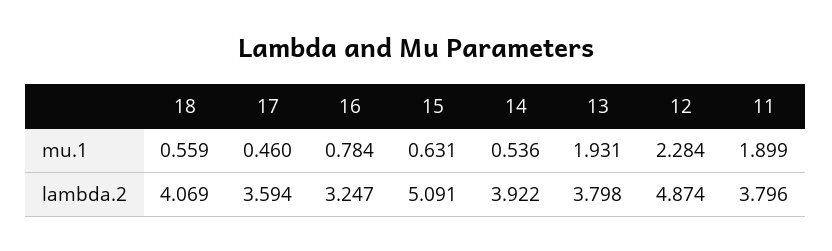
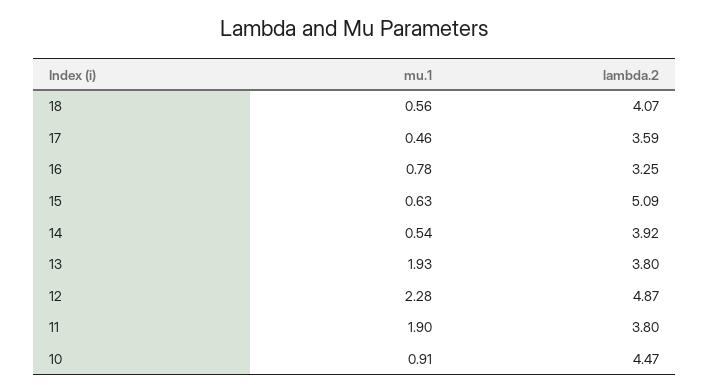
10, mu.1: none -> 0.91
10, lambda.2: none -> 4.47

